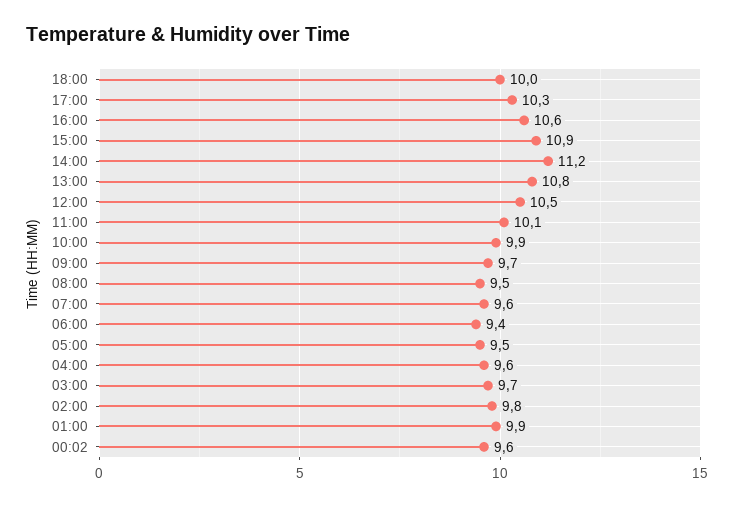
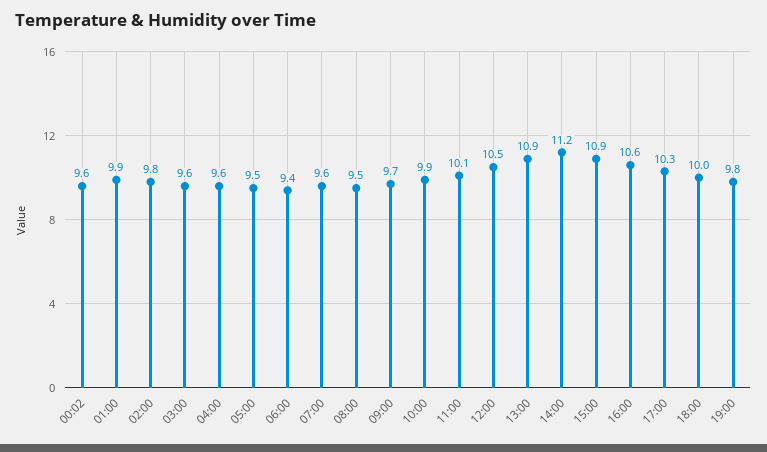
13:00: 10.8 -> 10.9
03:00: 9.7 -> 9.6
19:00: none -> 9.8

